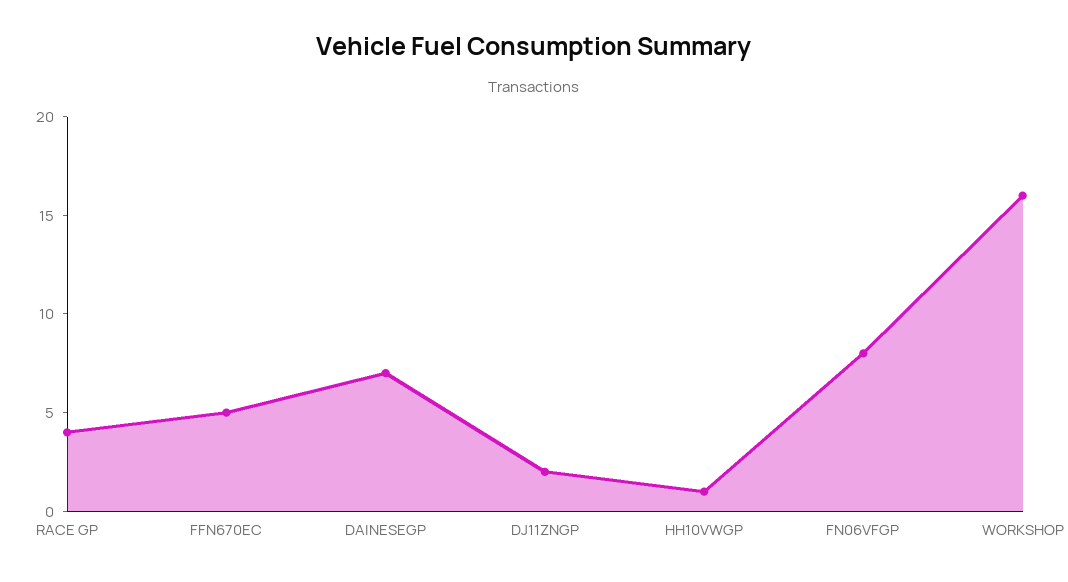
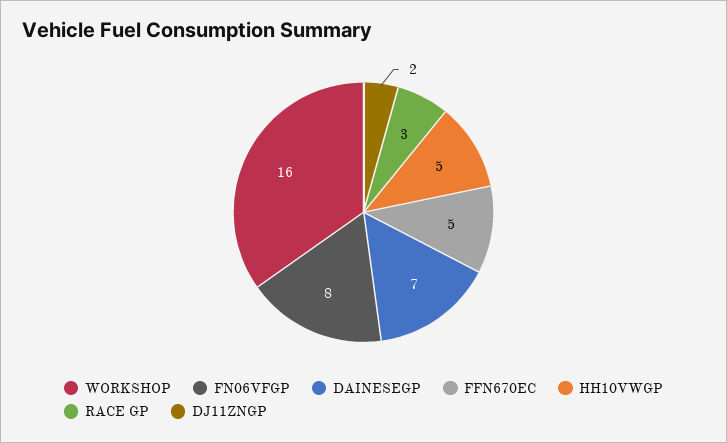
RACE GP: 4 -> 3
HH10VWGP: 1 -> 5

